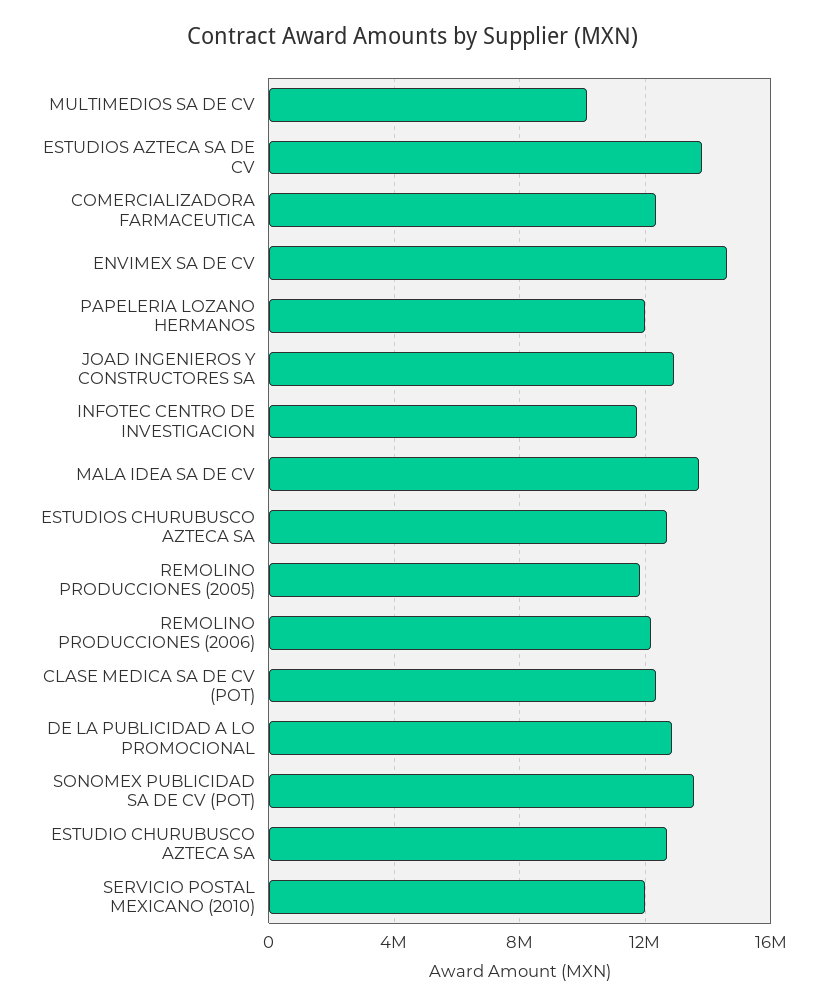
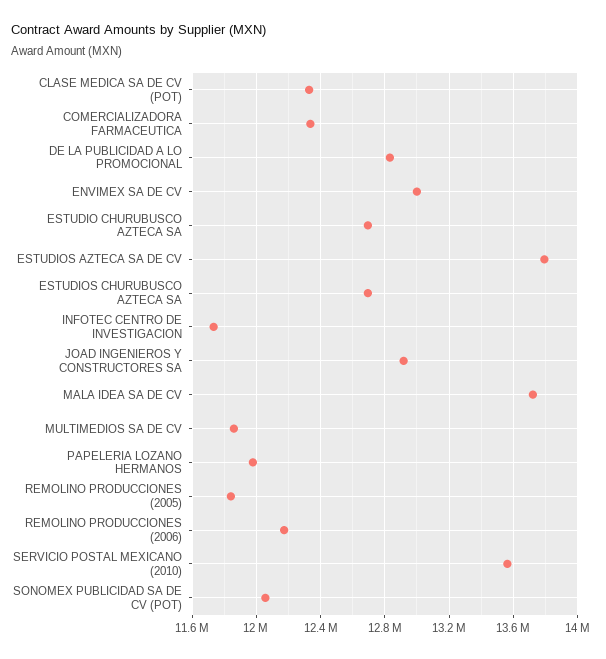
MULTIMEDIOS SA DE CV: 10000000 -> 11850000
ENVIMEX SA DE CV: 14500000 -> 13000000
SONOMEX PUBLICIDAD SA DE CV (POT): 13500000 -> 12050000
SERVICIO POSTAL MEXICANO (2010): 12000000 -> 13550000

